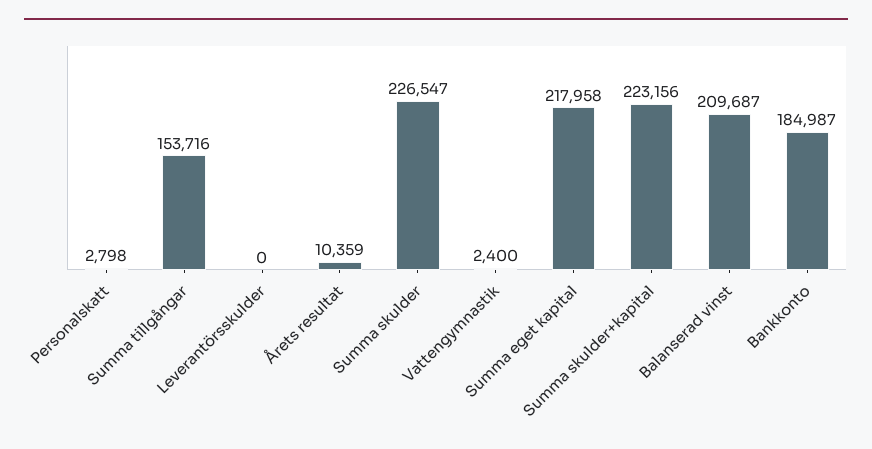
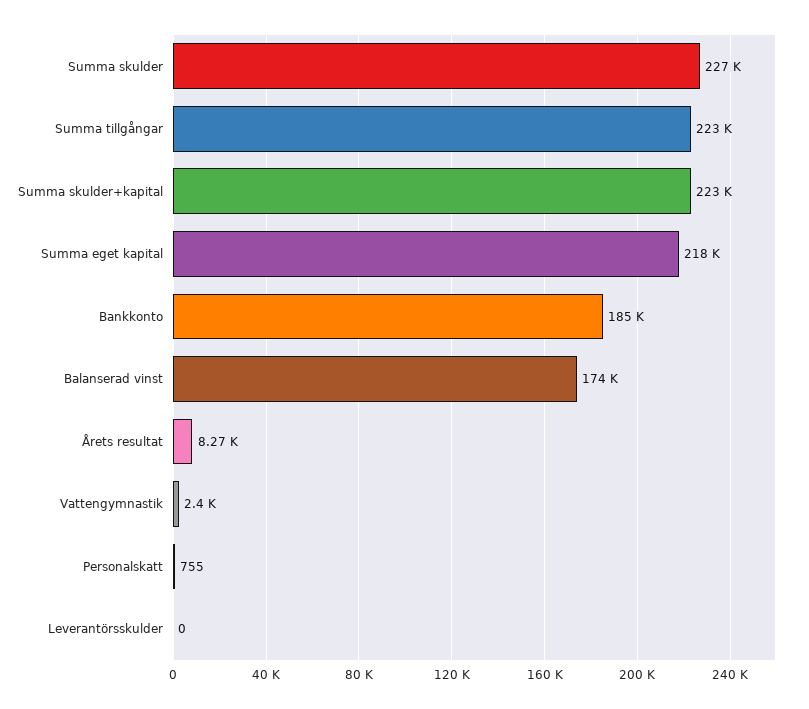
Personalskatt: 2798 -> 755
Summa tillgångar: 153716 -> 223000
Årets resultat: 10359 -> 8270
Balanserad vinst: 209687 -> 174000

